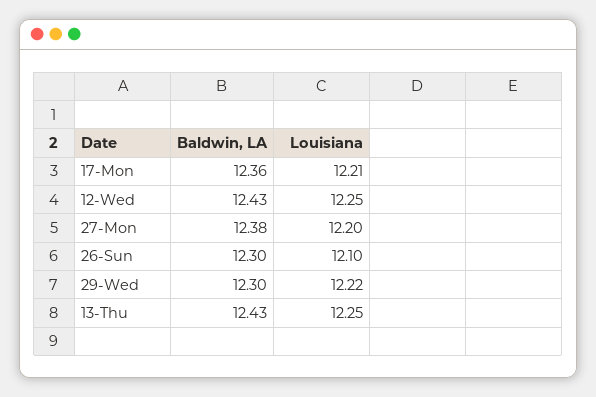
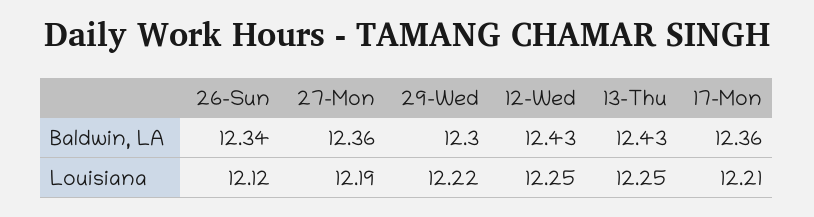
Baldwin, LA, 27-Mon: 12.38 -> 12.36
Louisiana, 27-Mon: 12.2 -> 12.19
Baldwin, LA, 26-Sun: 12.3 -> 12.34
Louisiana, 26-Sun: 12.1 -> 12.12

